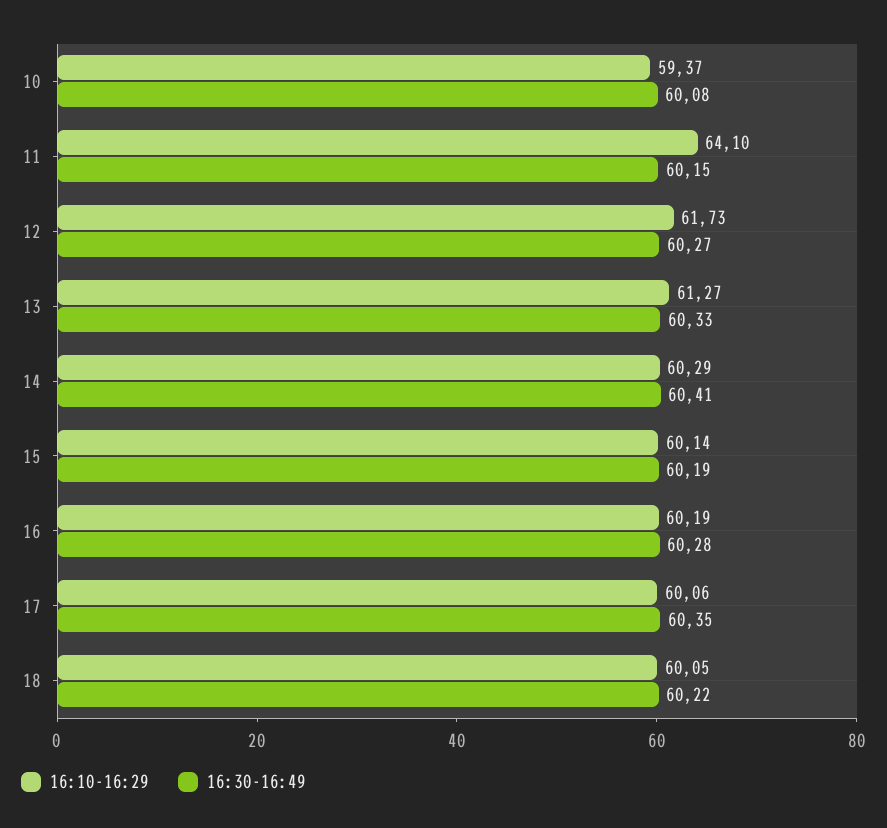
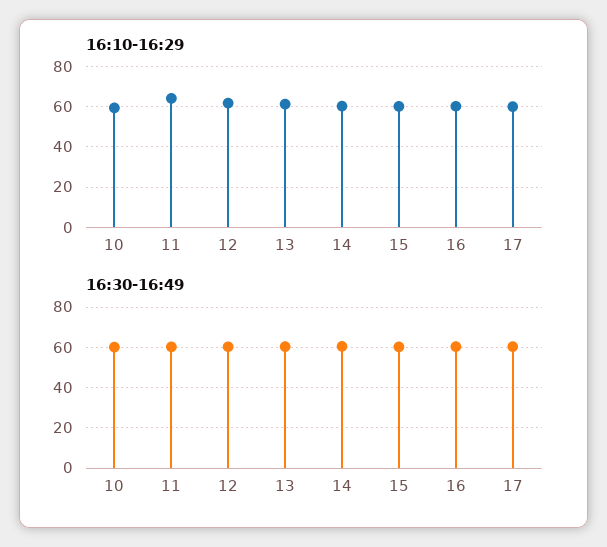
16:10-16:29, 18: 60.05 -> none
16:30-16:49, 18: 60.22 -> none

